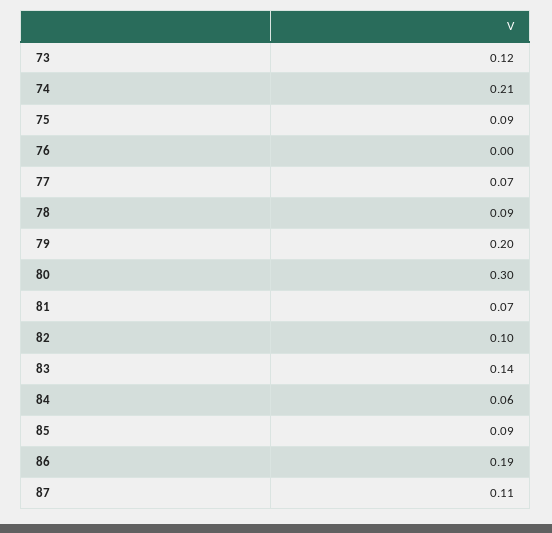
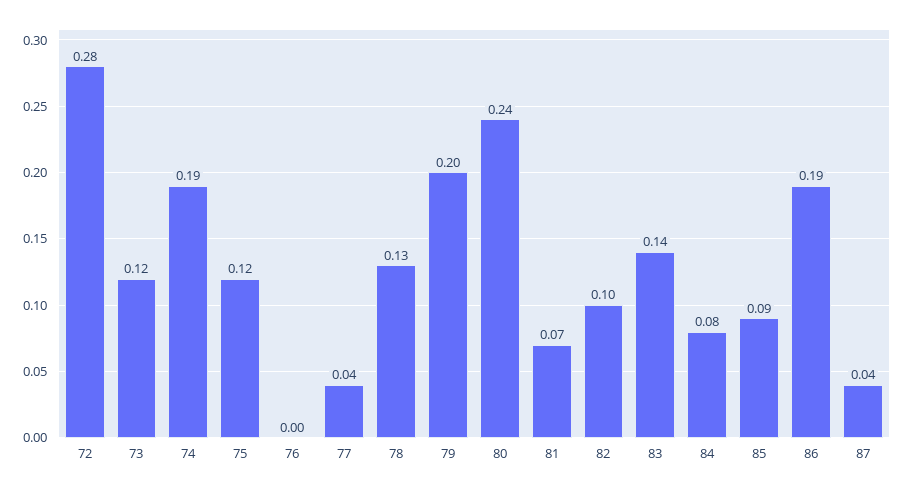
74: 0.21 -> 0.19
75: 0.09 -> 0.12
77: 0.07 -> 0.04
78: 0.09 -> 0.13
80: 0.3 -> 0.24
84: 0.06 -> 0.08
87: 0.11 -> 0.04
72: none -> 0.28

